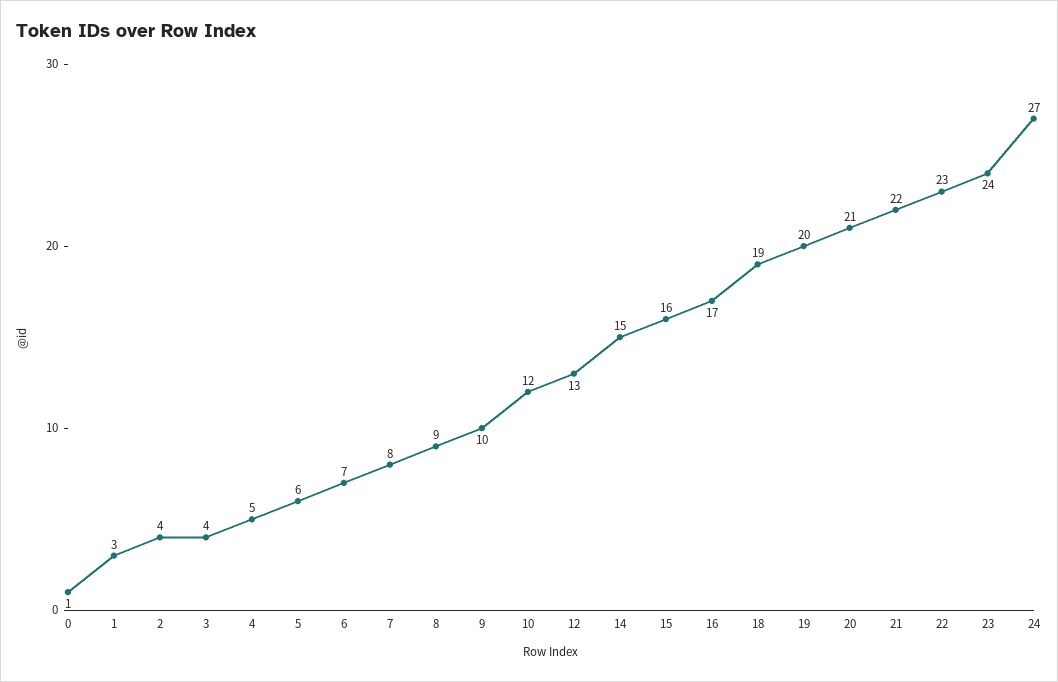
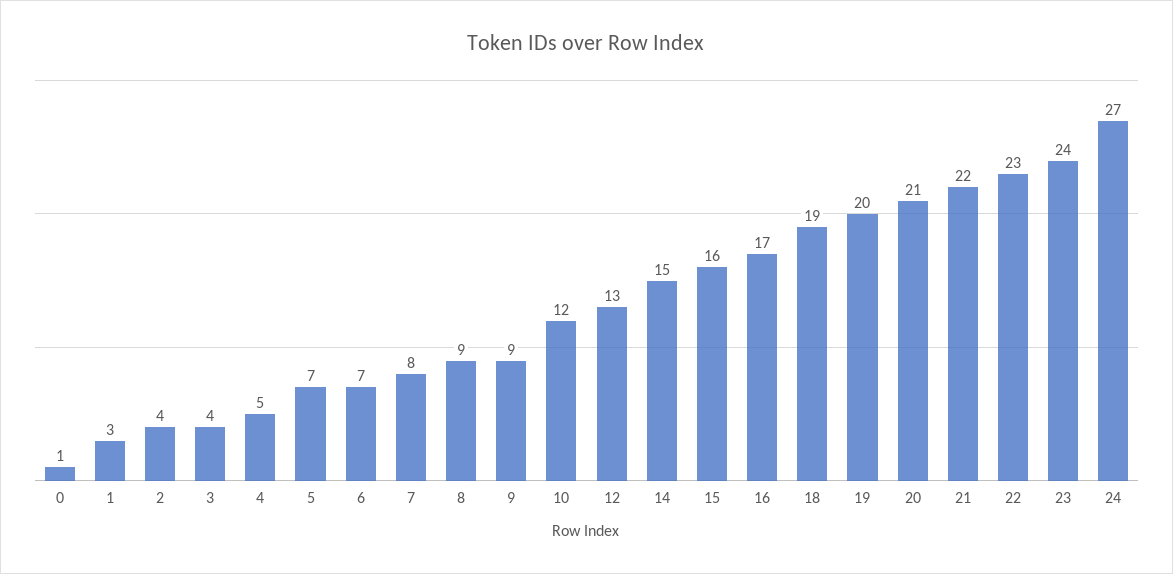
5: 6 -> 7
9: 10 -> 9

